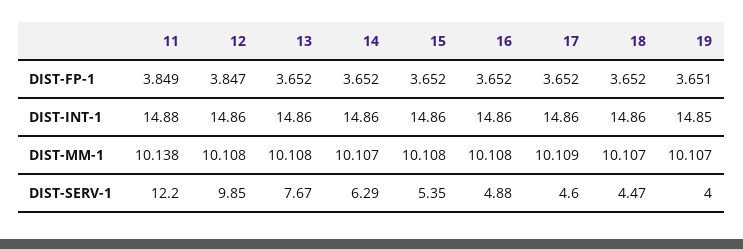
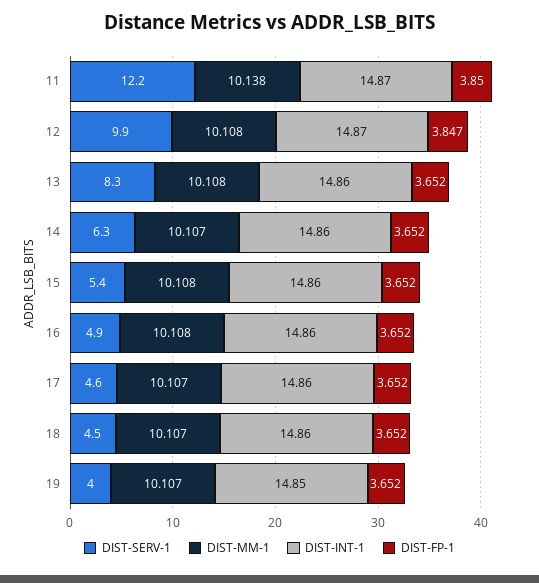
DIST-FP-1, 11: 3.849 -> 3.85
DIST-FP-1, 19: 3.651 -> 3.652
DIST-INT-1, 11: 14.88 -> 14.87
DIST-INT-1, 12: 14.86 -> 14.87
DIST-MM-1, 17: 10.109 -> 10.107
DIST-SERV-1, 13: 7.67 -> 8.3

